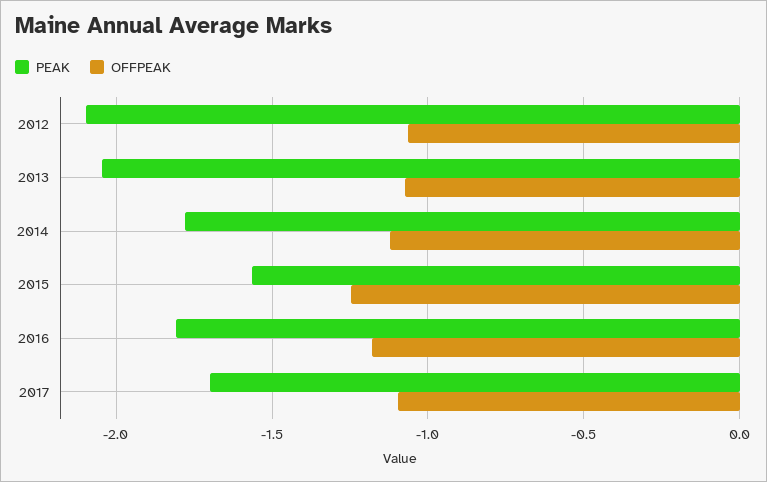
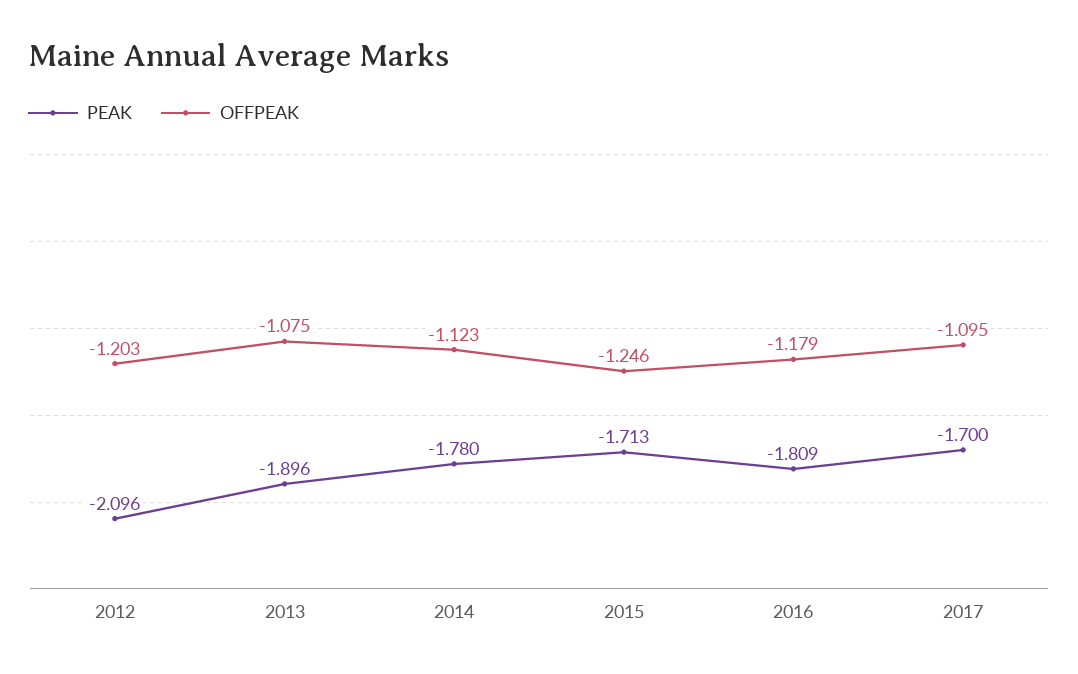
OFFPEAK, 2012: -1.05 -> -1.203
PEAK, 2013: -2.05 -> -1.896
PEAK, 2015: -1.55 -> -1.713

